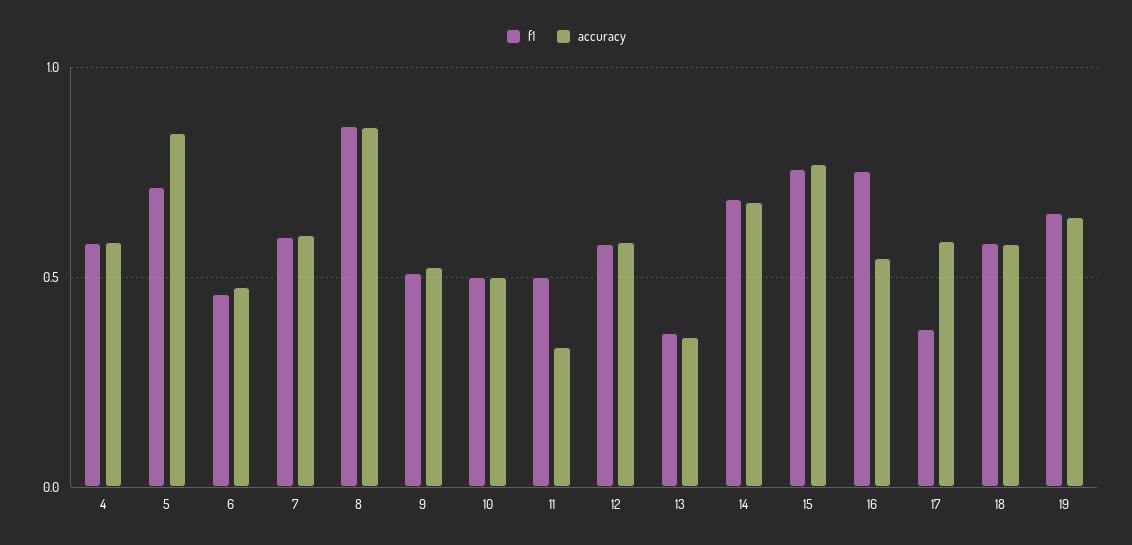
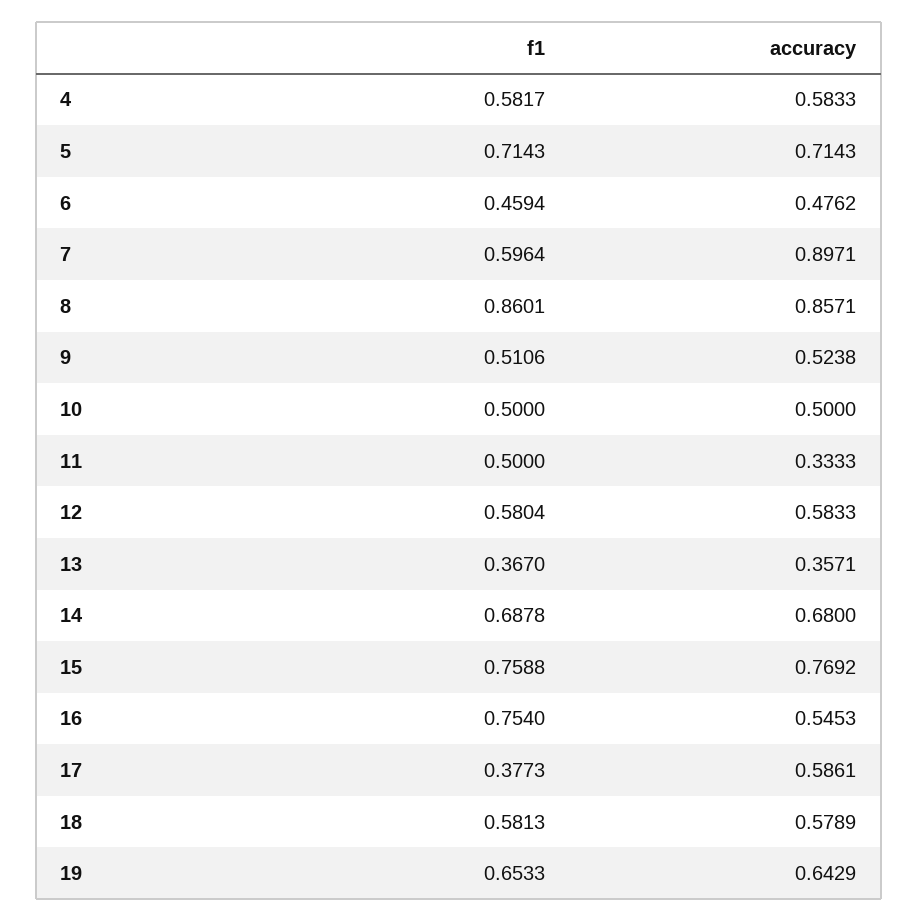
accuracy, 5: 0.85 -> 0.7143
accuracy, 7: 0.6 -> 0.8971

